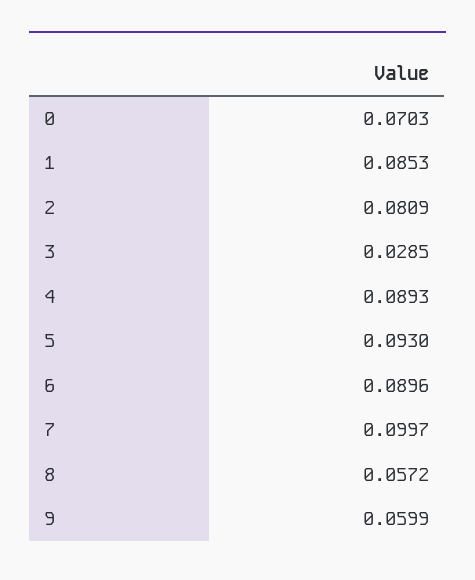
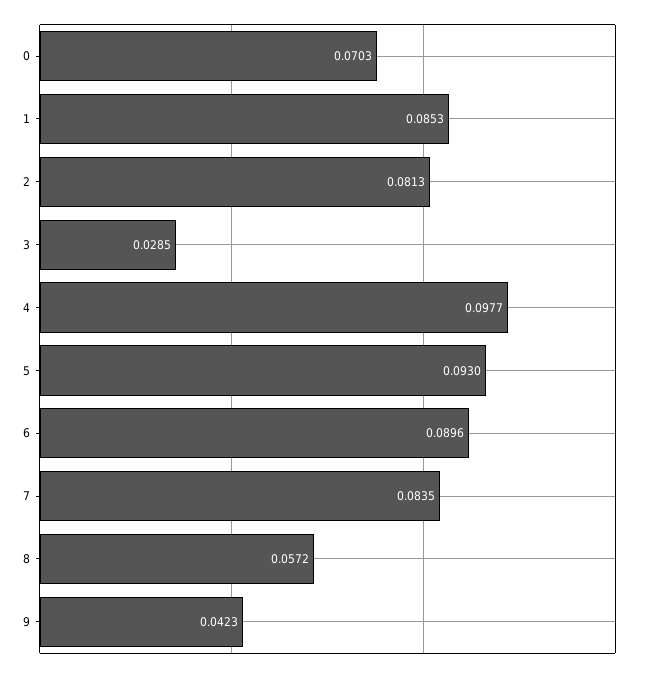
2: 0.0809 -> 0.0813
4: 0.0893 -> 0.0977
7: 0.0997 -> 0.0835
9: 0.0599 -> 0.0423

